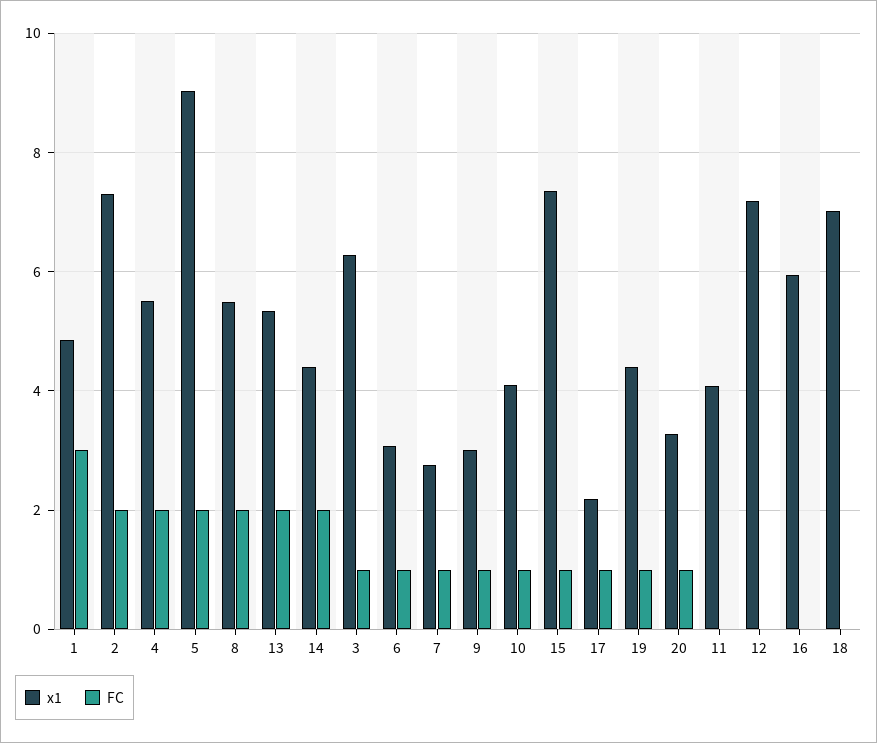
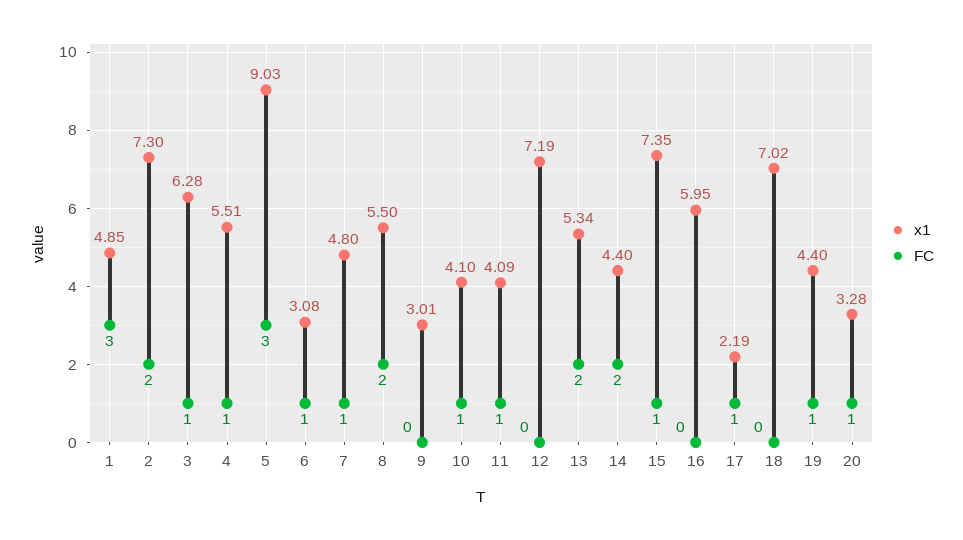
FC, 4: 2 -> 1
FC, 5: 2 -> 3
x1, 7: 2.8 -> 4.8
FC, 9: 1 -> 0
FC, 11: 0 -> 1

